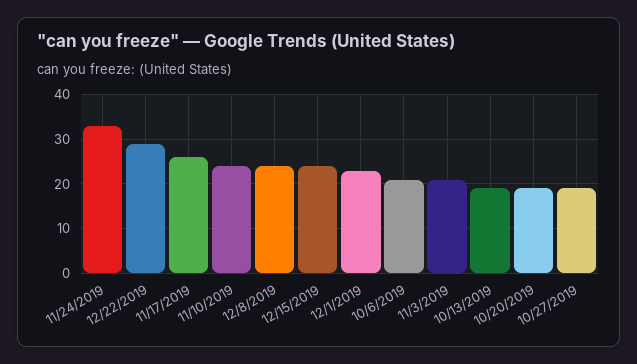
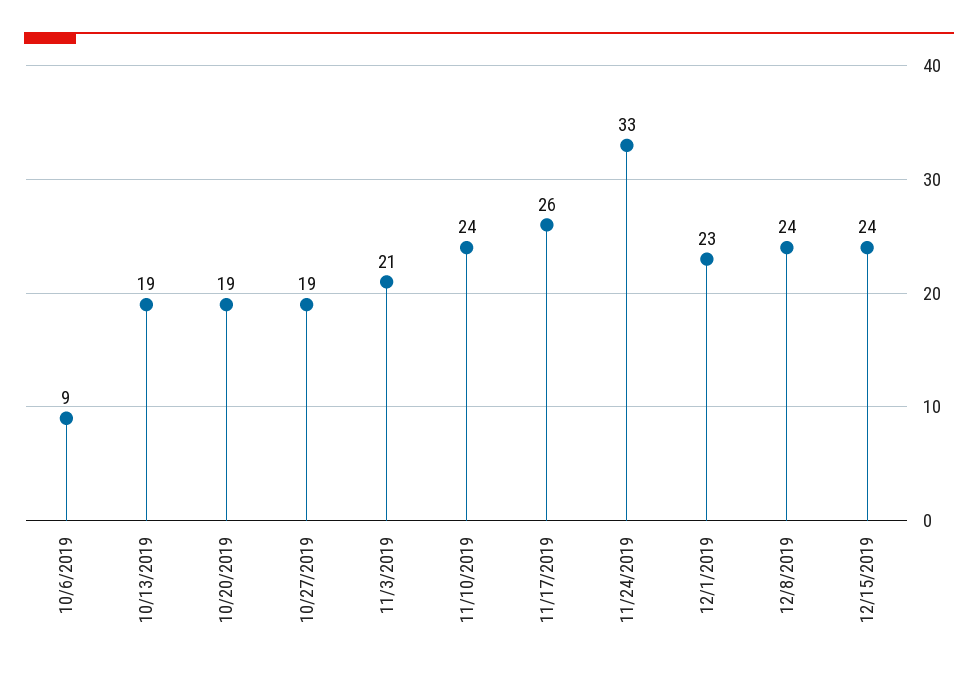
12/22/2019: 30 -> none
10/6/2019: 20 -> 9

